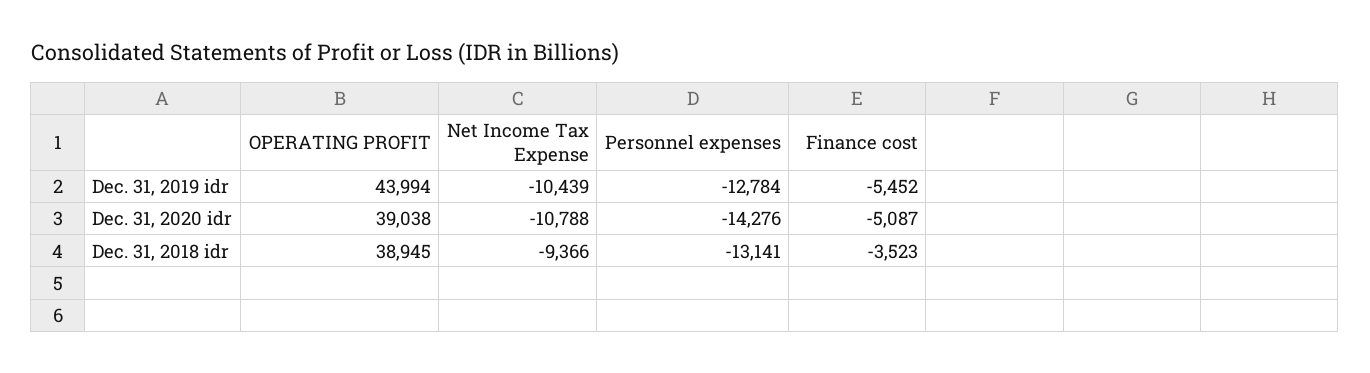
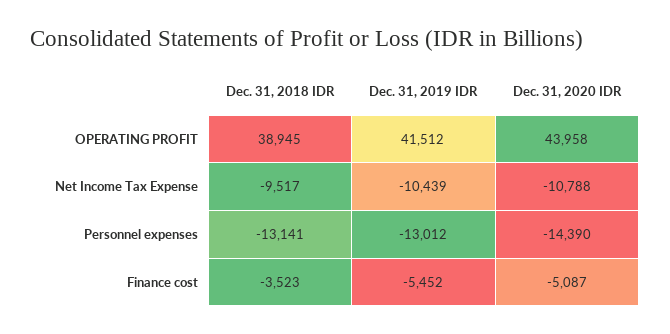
OPERATING PROFIT, Dec. 31, 2019 idr: 43994 -> 41512
Personnel expenses, Dec. 31, 2019 idr: -12784 -> -13012
OPERATING PROFIT, Dec. 31, 2020 idr: 39038 -> 43958
Personnel expenses, Dec. 31, 2020 idr: -14276 -> -14390
Net Income Tax Expense, Dec. 31, 2018 idr: -9366 -> -9517

